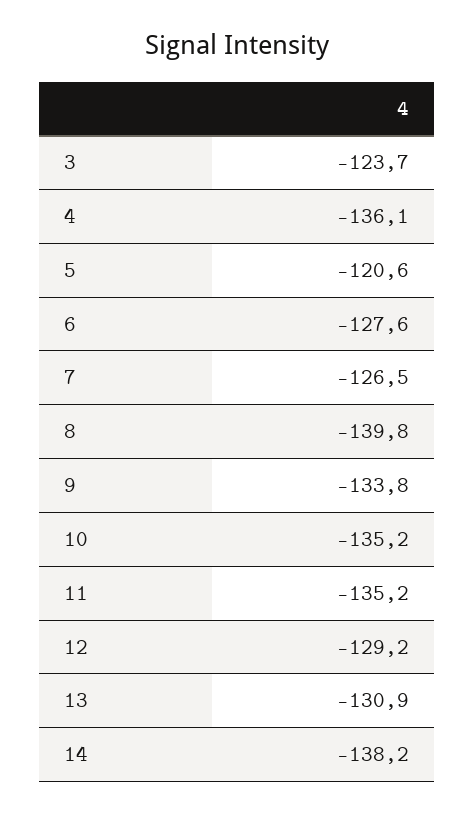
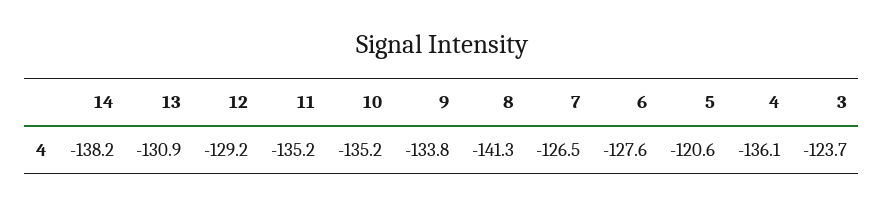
8: -139.8 -> -141.3

